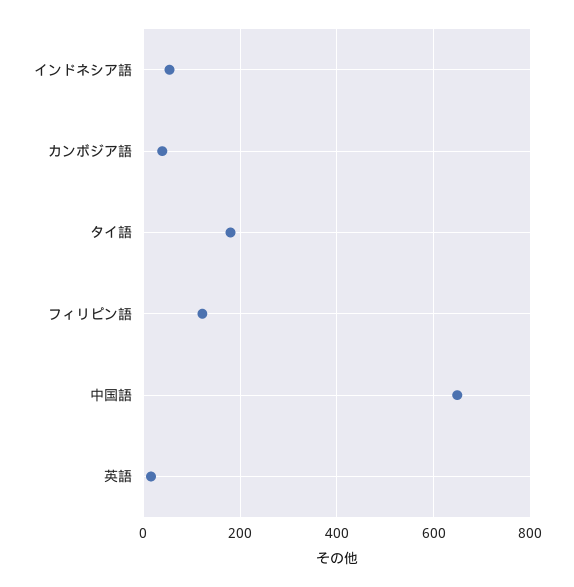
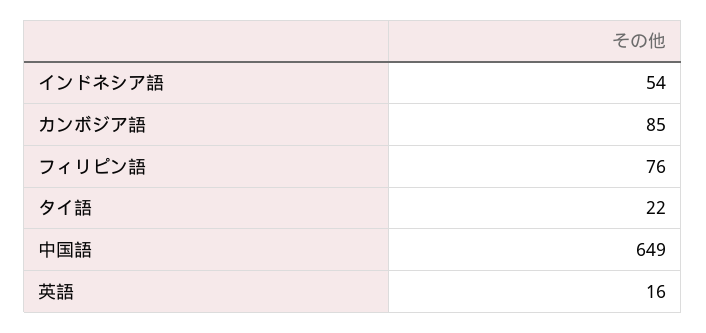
カンボジア語: 40 -> 85
タイ語: 180 -> 22
フィリピン語: 120 -> 76

